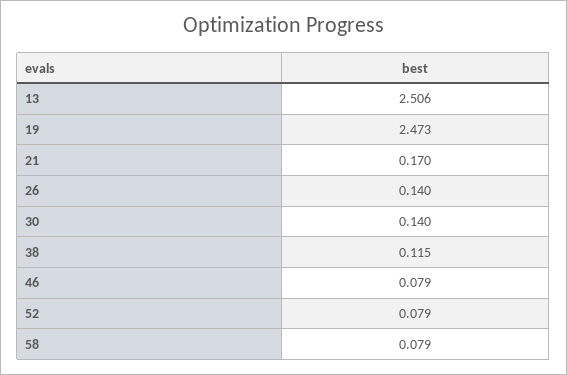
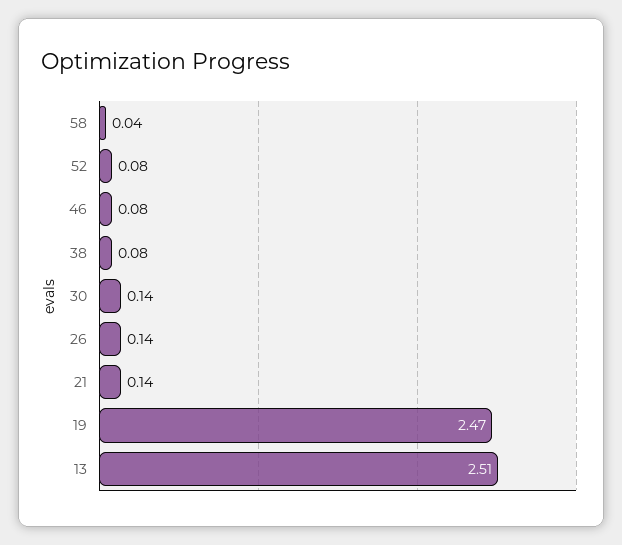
21: 0.17 -> 0.14
38: 0.115 -> 0.08
58: 0.079 -> 0.04

